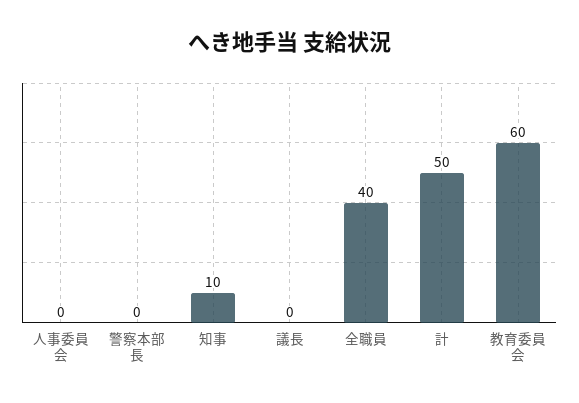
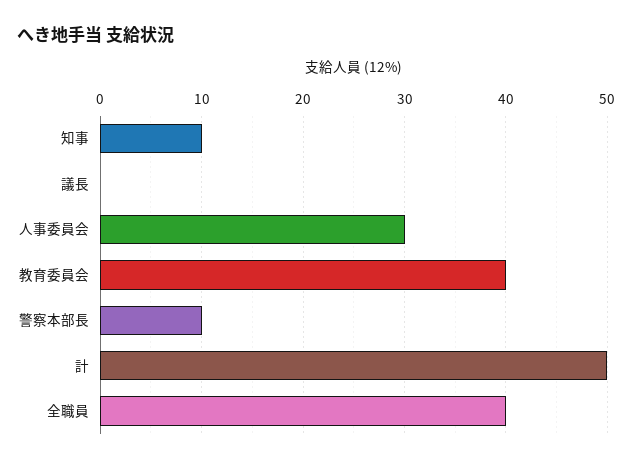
人事委員会: 0 -> 30
警察本部長: 0 -> 10
教育委員会: 60 -> 40

